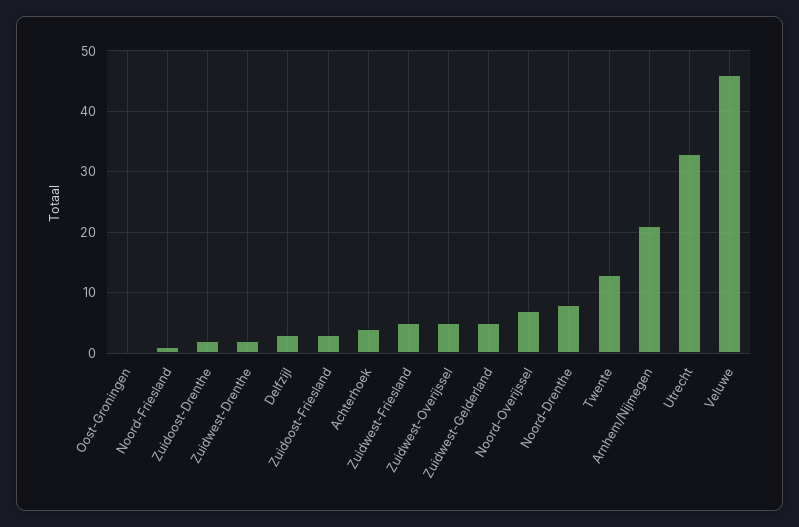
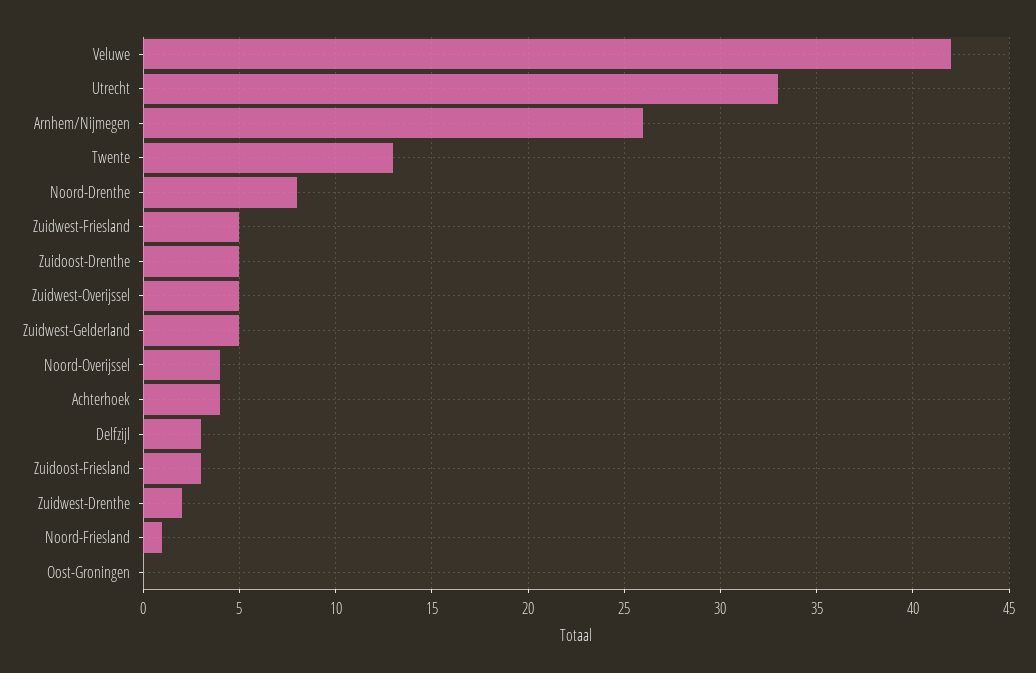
Zuidoost-Drenthe: 2 -> 5
Noord-Overijssel: 7 -> 4
Arnhem/Nijmegen: 21 -> 26
Veluwe: 46 -> 42

